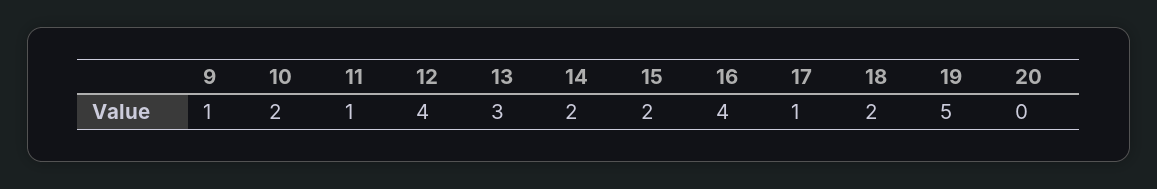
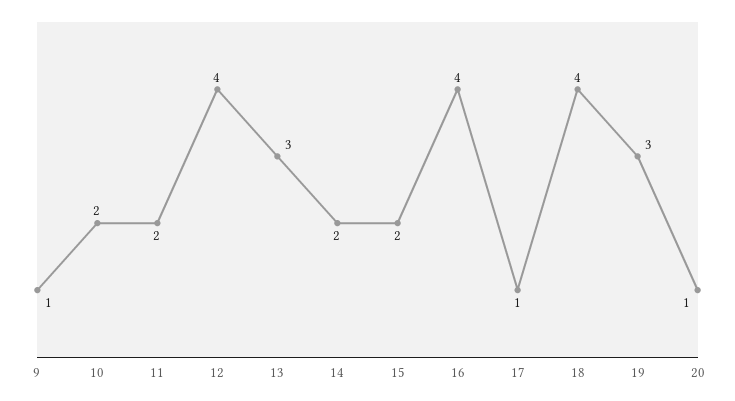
11: 1 -> 2
18: 2 -> 4
19: 5 -> 3
20: 0 -> 1

